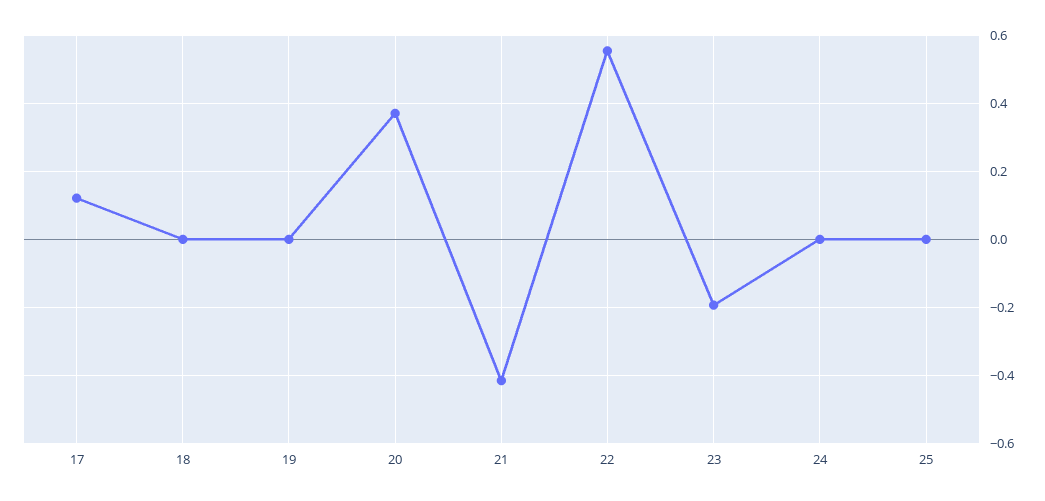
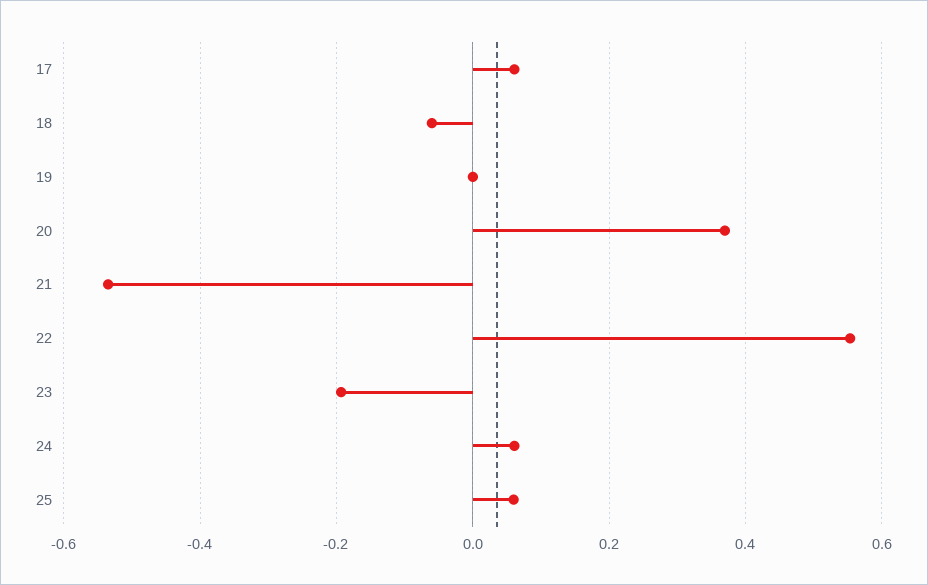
17: 0.12 -> 0.06
18: 0 -> -0.06
21: -0.42 -> -0.54
24: 0 -> 0.06
25: 0 -> 0.06

